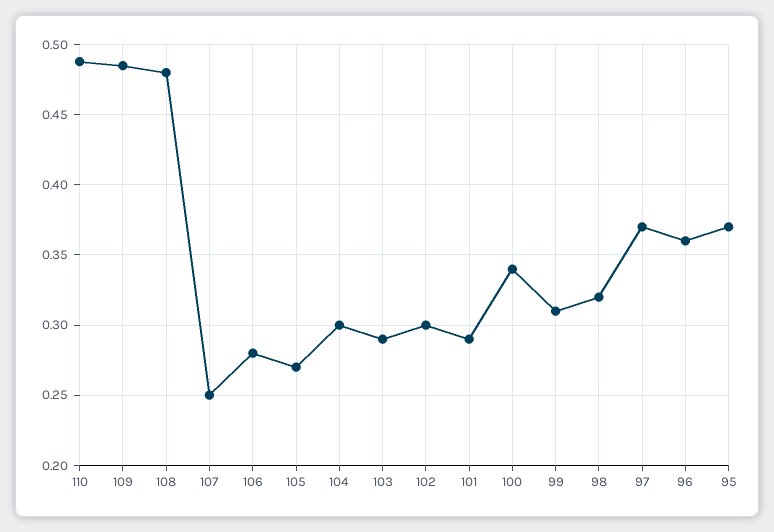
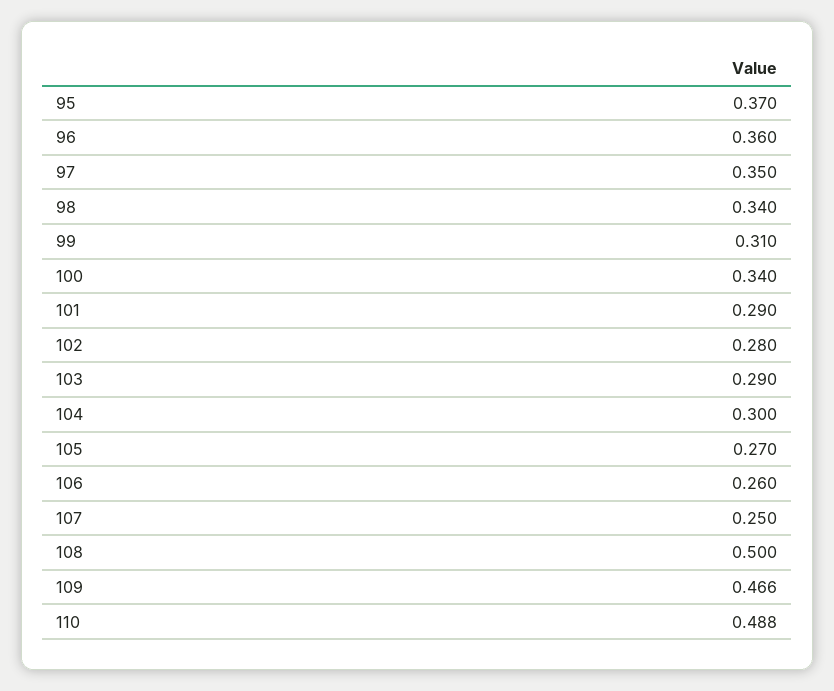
109: 0.485 -> 0.466
108: 0.48 -> 0.5
106: 0.28 -> 0.26
102: 0.3 -> 0.28
98: 0.32 -> 0.34
97: 0.37 -> 0.35

